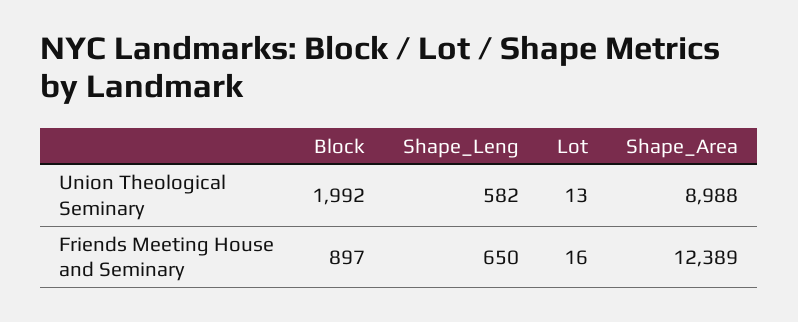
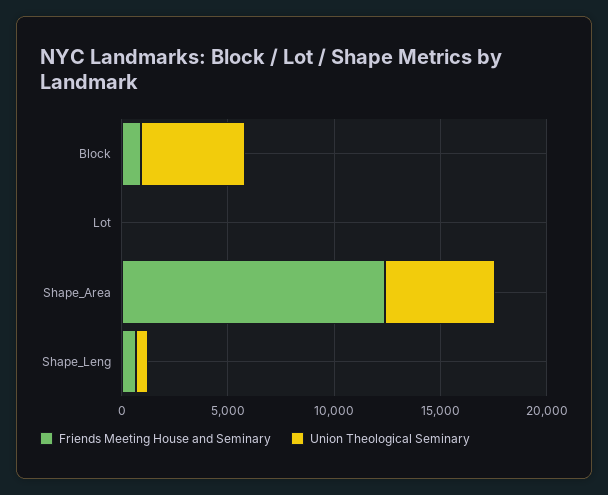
Union Theological Seminary, Block: 1992 -> 5000
Union Theological Seminary, Shape_Area: 8988 -> 5000

